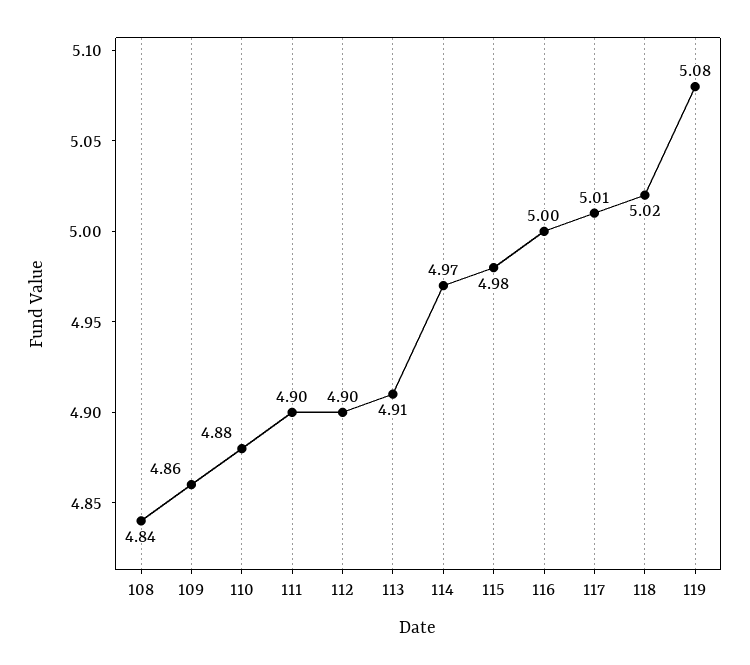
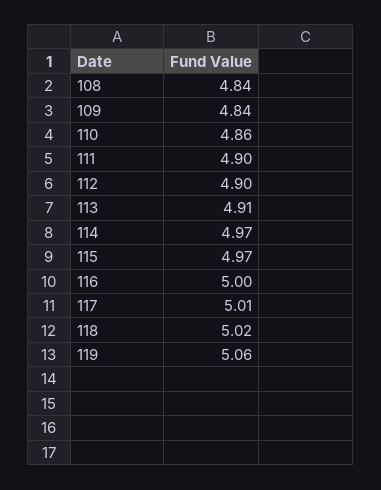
109: 4.86 -> 4.84
110: 4.88 -> 4.86
115: 4.98 -> 4.97
119: 5.08 -> 5.06

